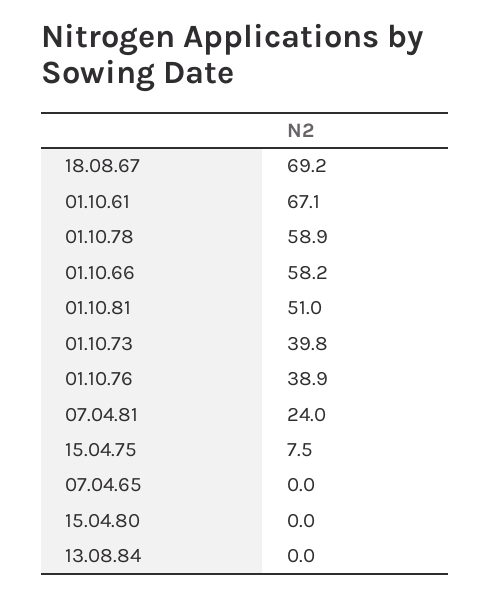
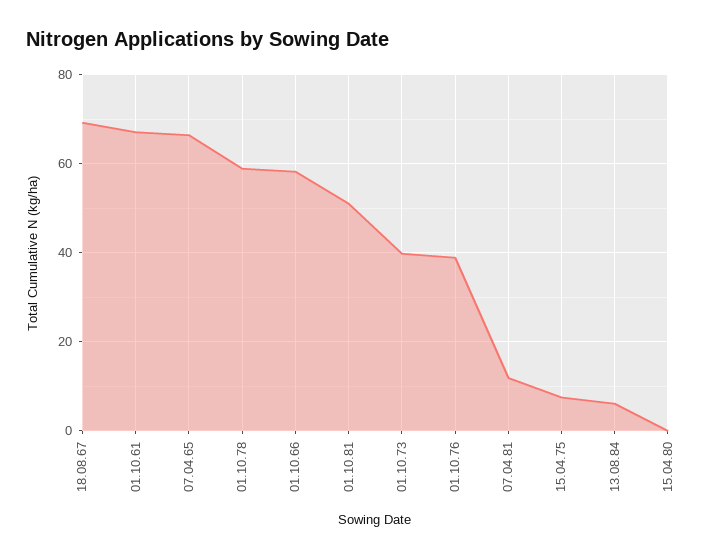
07.04.81: 24 -> 12
07.04.65: 0 -> 66
13.08.84: 0 -> 6

